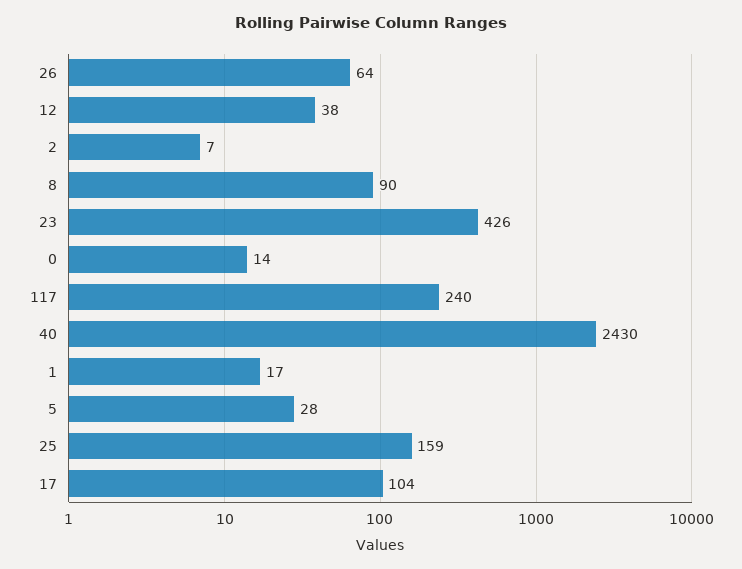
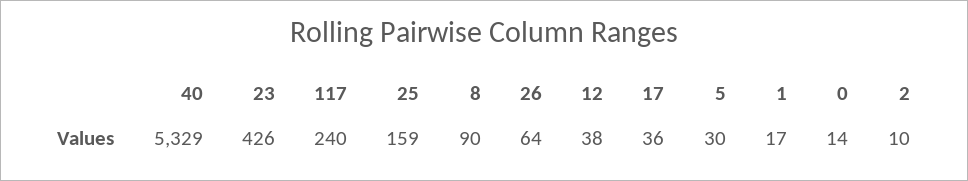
2: 7 -> 10
40: 2430 -> 5329
5: 28 -> 30
17: 104 -> 36

